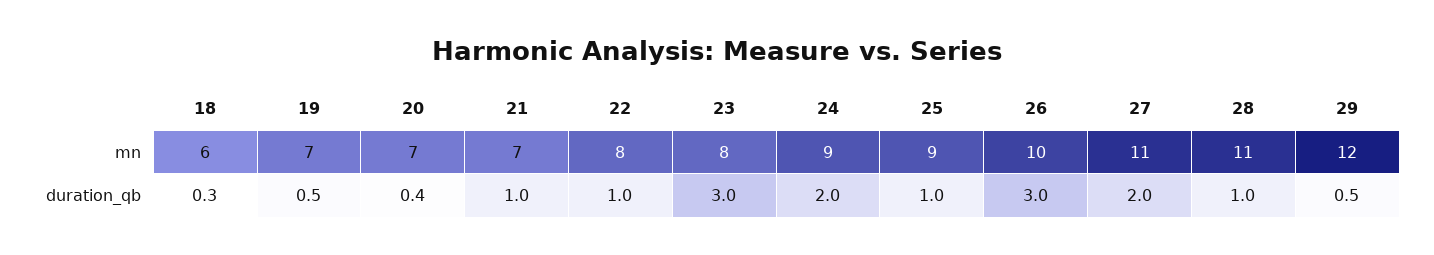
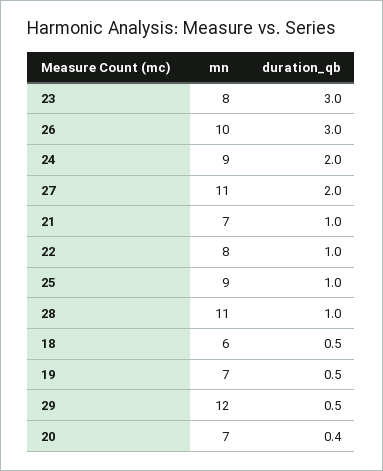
18, duration_qb: 0.3 -> 0.5

